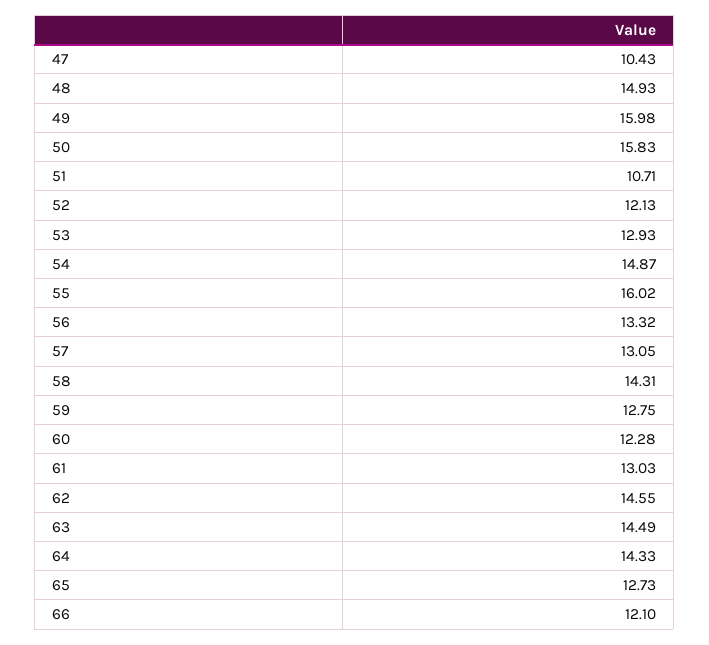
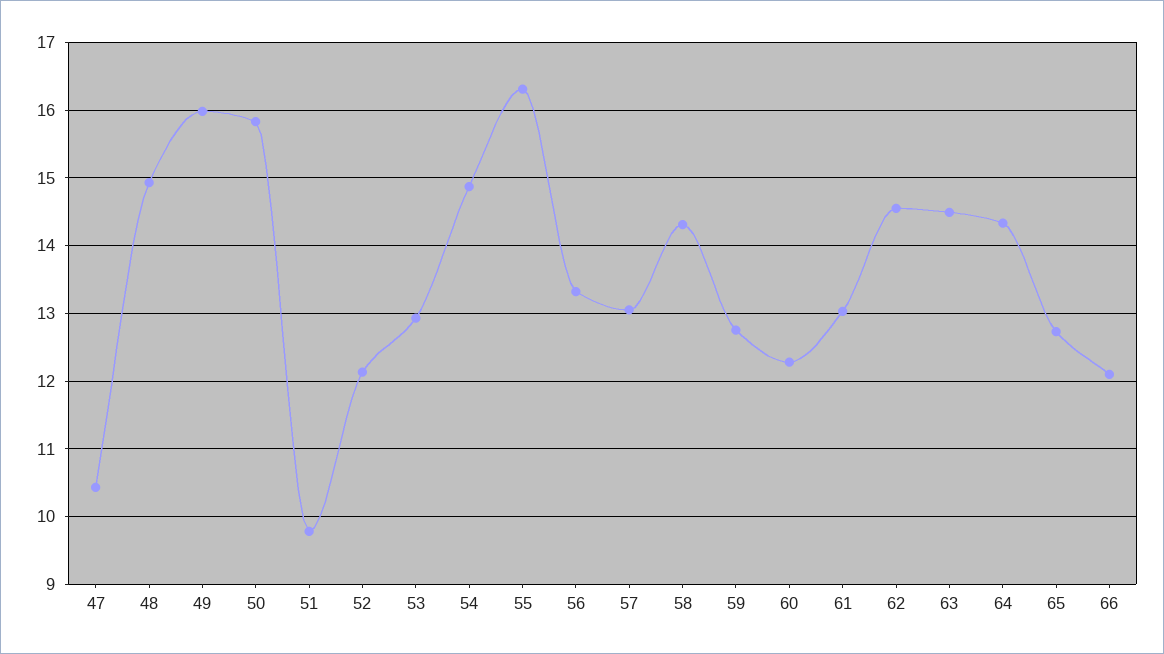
51: 10.71 -> 9.8
55: 16.02 -> 16.3

